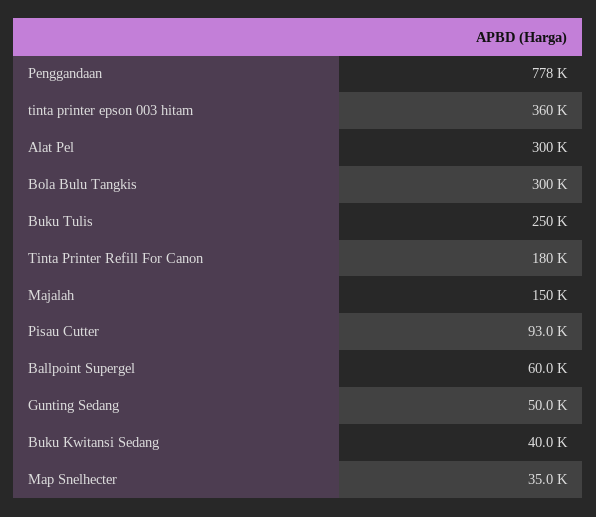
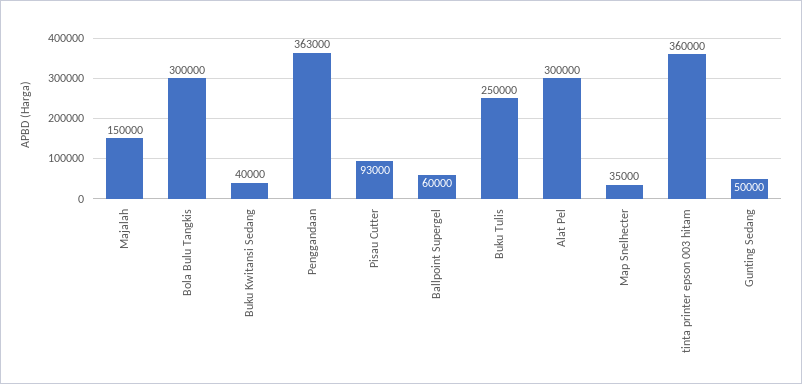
Penggandaan: 778000 -> 363000
Tinta Printer Refill For Canon: 180000 -> none

